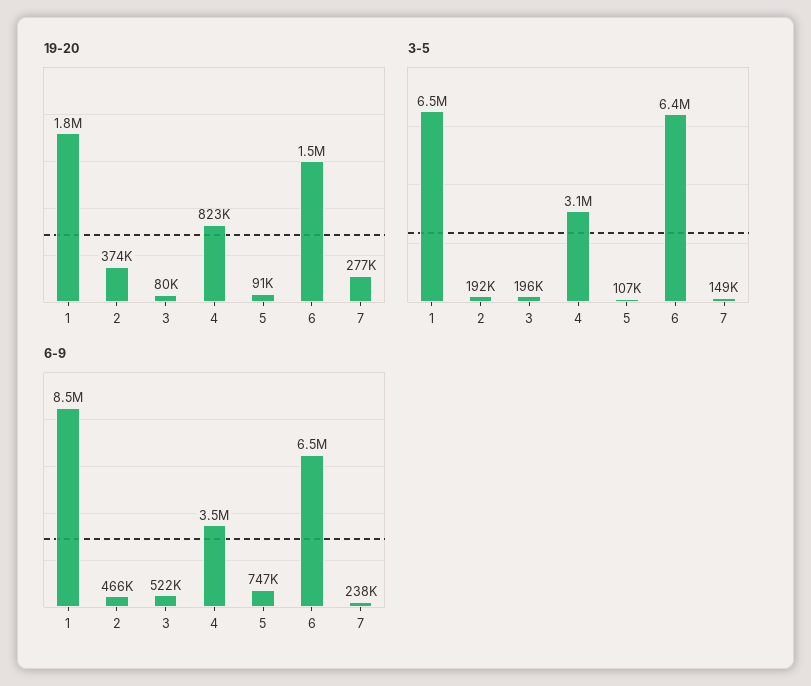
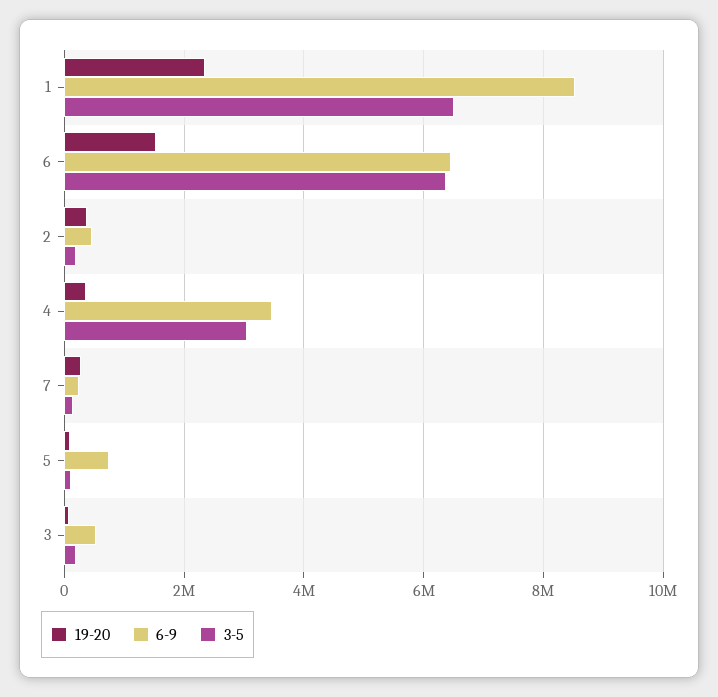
19-20, 1: 1800000 -> 2400000
19-20, 4: 823000 -> 400000

